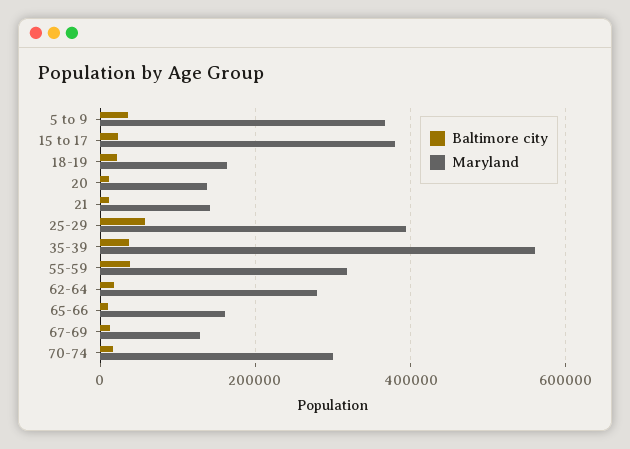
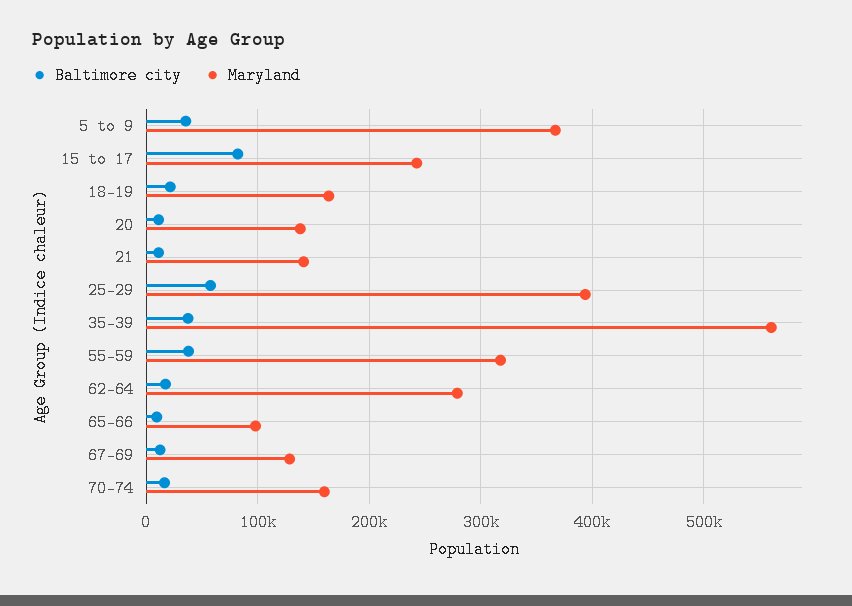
Baltimore city, 15 to 17: 20000 -> 80000
Maryland, 15 to 17: 380000 -> 240000
Maryland, 65-66: 160000 -> 100000
Maryland, 70-74: 300000 -> 160000

